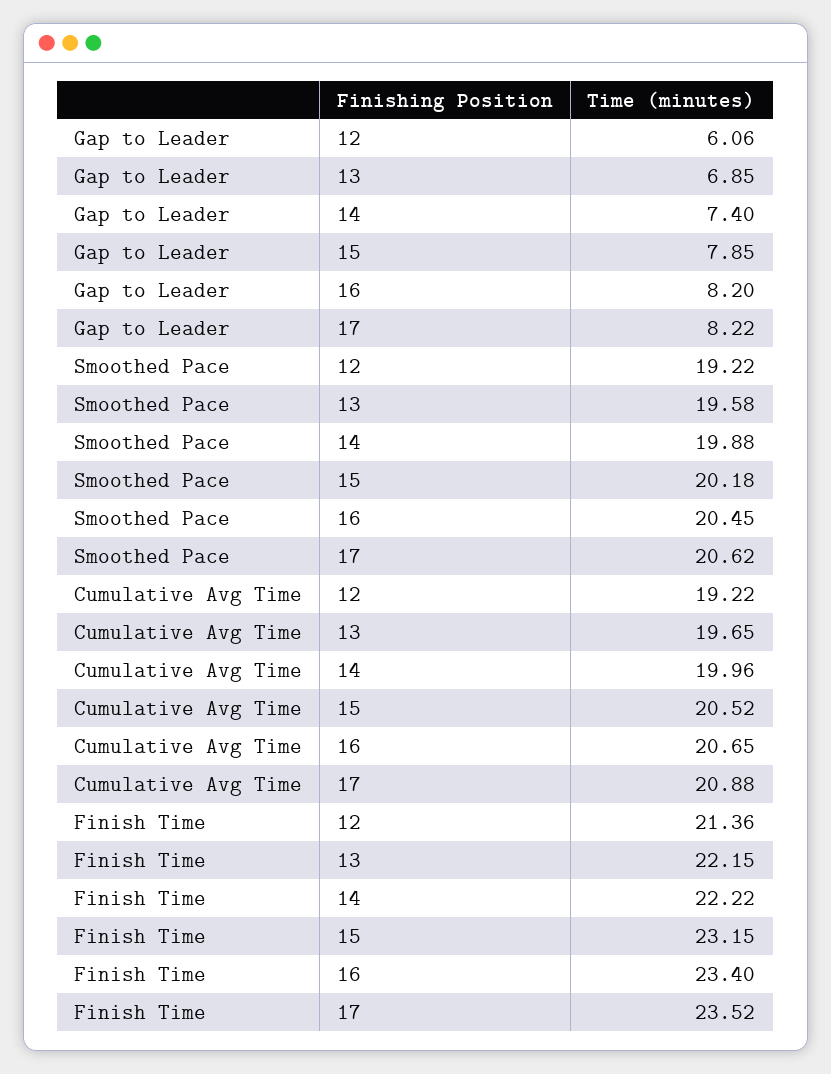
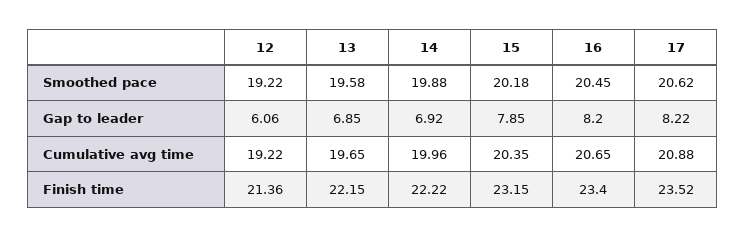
Gap to Leader, 14: 7.4 -> 6.92
Cumulative Avg Time, 15: 20.52 -> 20.35

